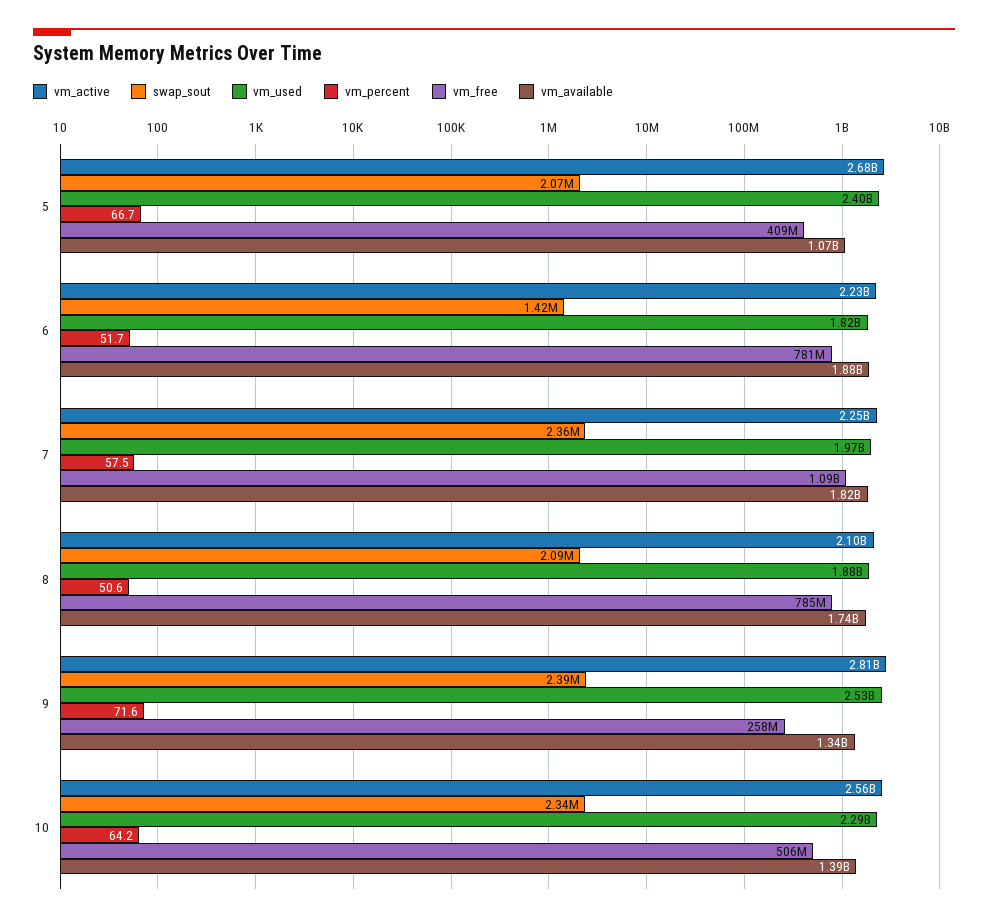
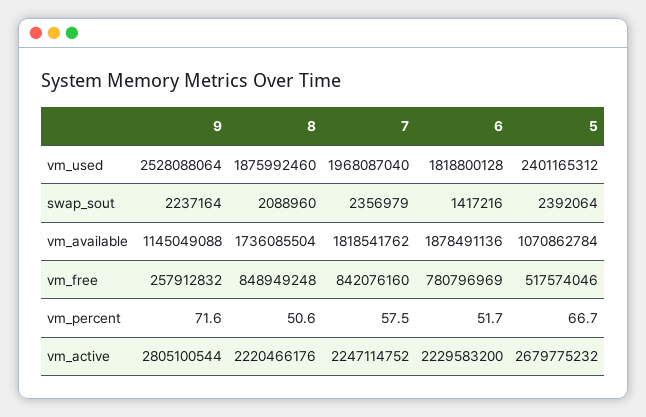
swap_sout, 5: 2070000 -> 2392064
vm_free, 5: 409000000 -> 517574046
vm_free, 7: 1090000000 -> 842076160
vm_active, 8: 2100000000 -> 2220466176
vm_free, 8: 785000000 -> 848949248
swap_sout, 9: 2390000 -> 2237164
vm_available, 9: 1340000000 -> 1145049088
vm_active, 10: 2560000000 -> none
swap_sout, 10: 2340000 -> none
vm_used, 10: 2290000000 -> none
vm_percent, 10: 64.2 -> none
vm_free, 10: 506000000 -> none
vm_available, 10: 1390000000 -> none

